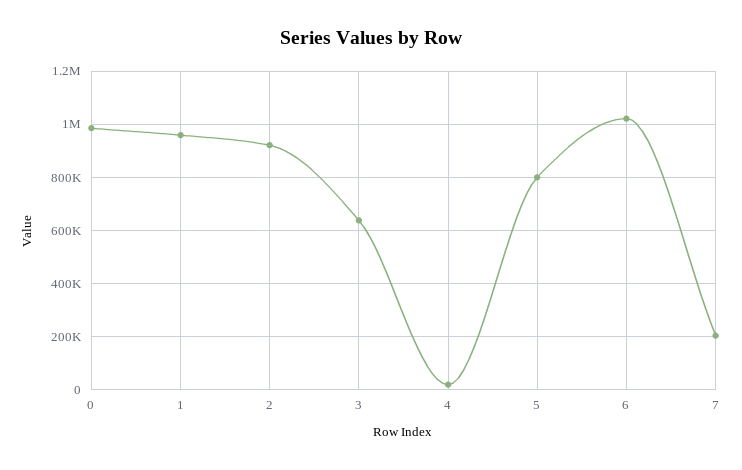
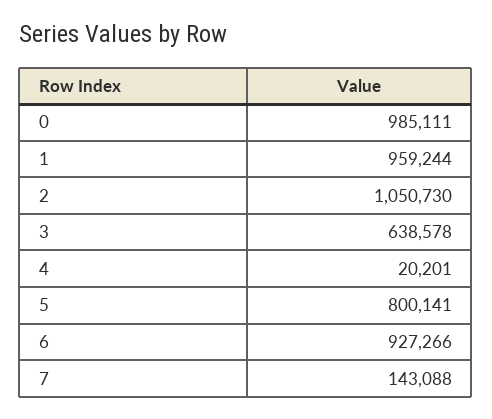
2: 925000 -> 1050730
6: 1025000 -> 927266
7: 200000 -> 143088

